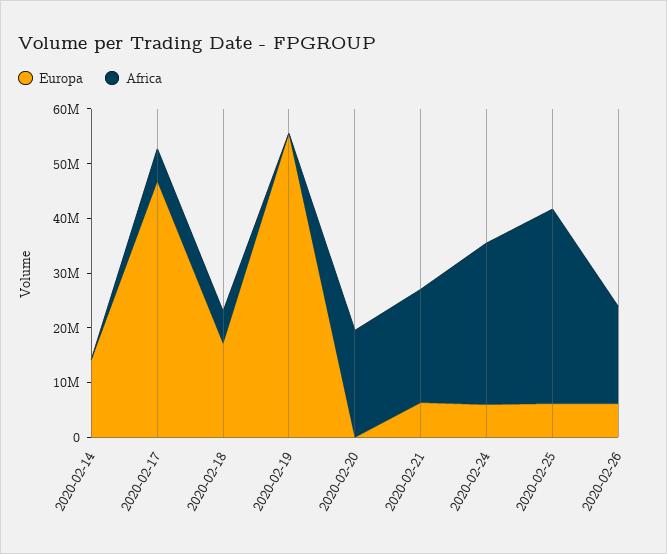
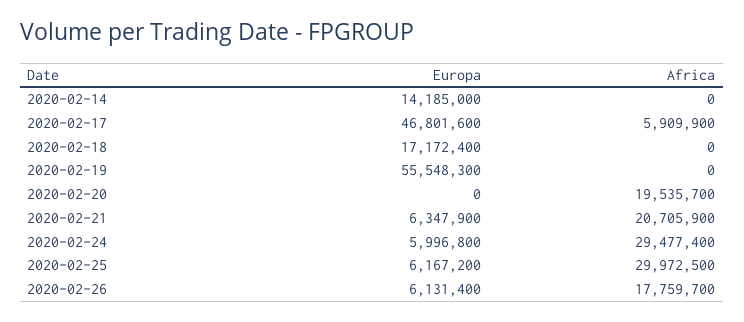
Africa, 2020-02-18: 6000000 -> 0
Africa, 2020-02-25: 36000000 -> 29972500

